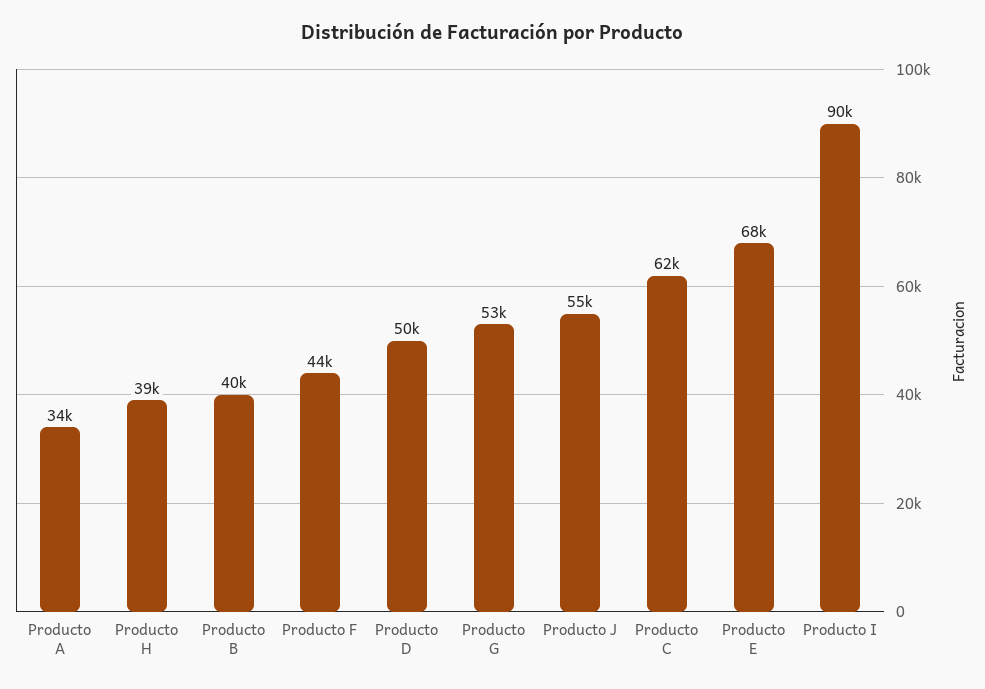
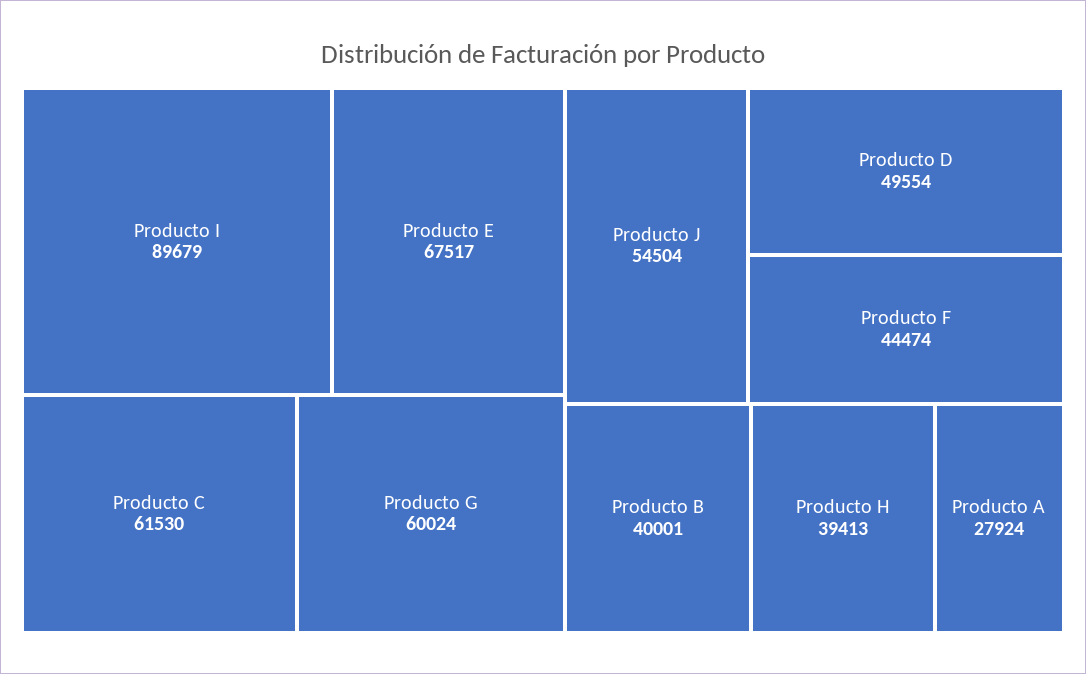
Producto A: 34000 -> 27924
Producto G: 53000 -> 60024

